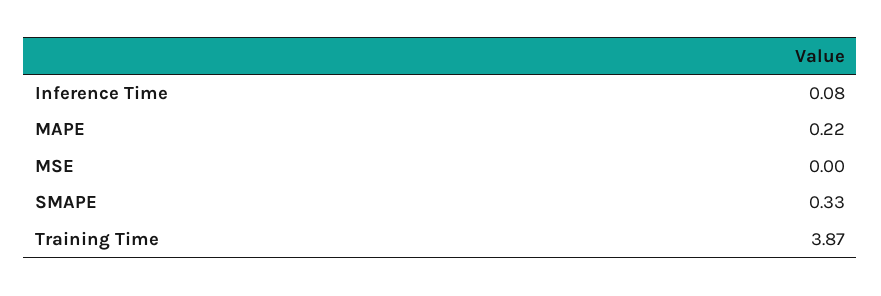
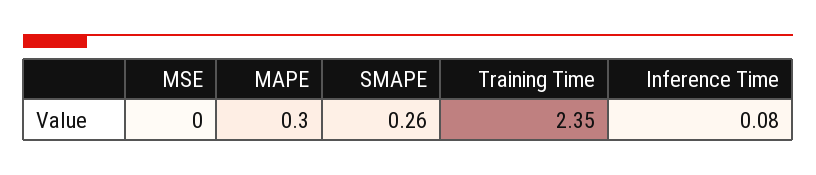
MAPE: 0.22 -> 0.3
SMAPE: 0.33 -> 0.26
Training Time: 3.87 -> 2.35

